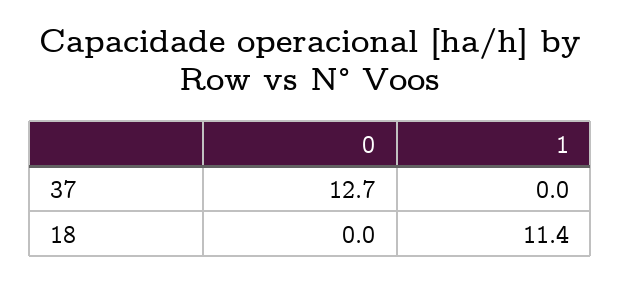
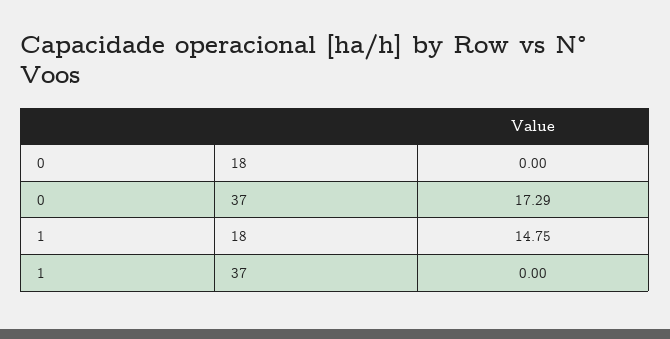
0, 37: 12.7 -> 17.29
1, 18: 11.4 -> 14.75

